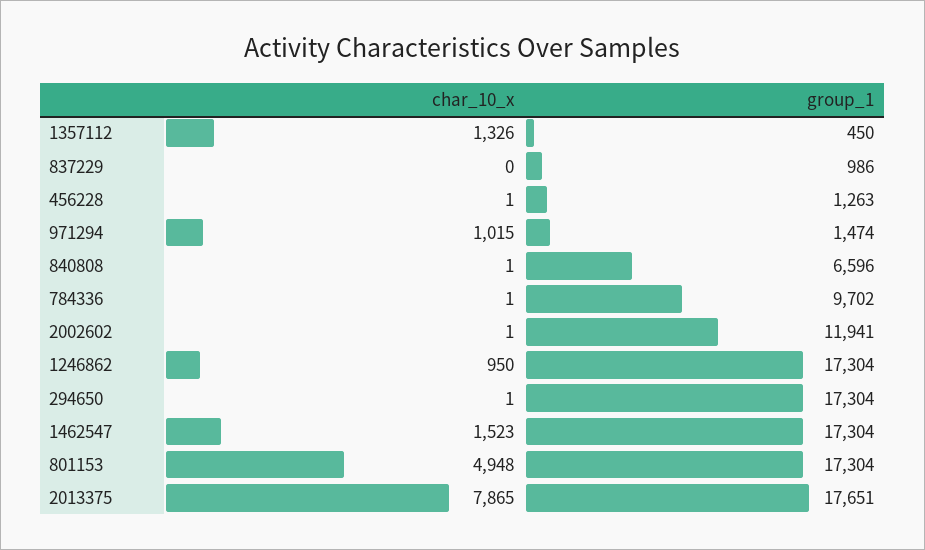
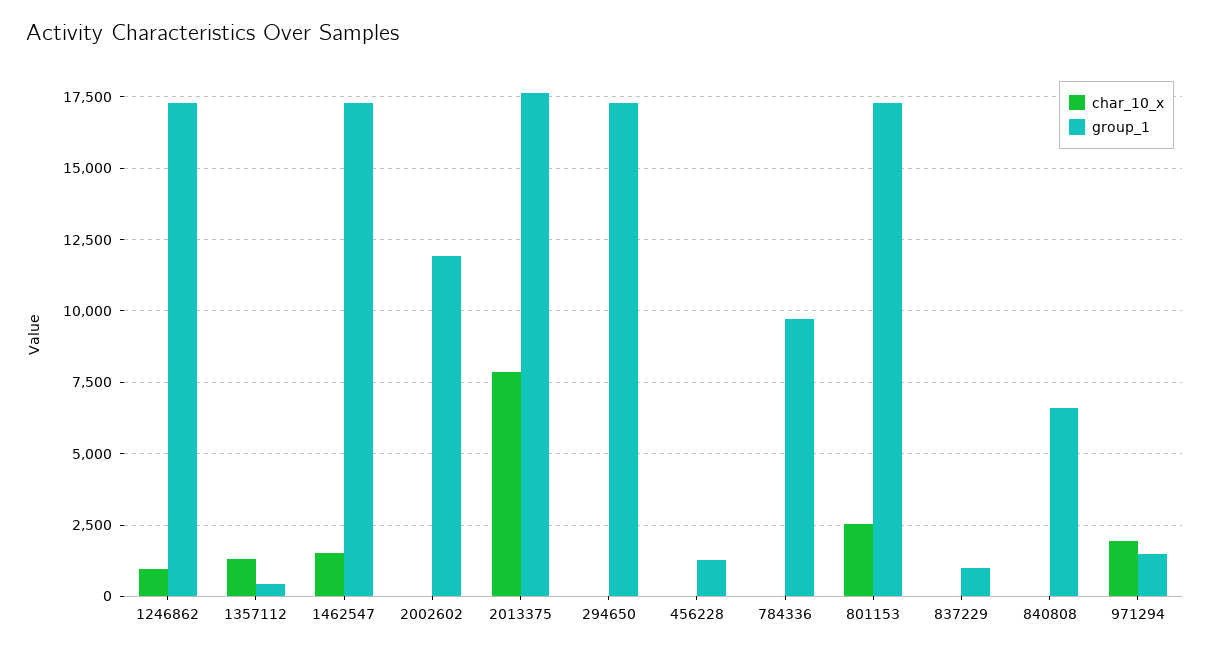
char_10_x, 971294: 1015 -> 2000
char_10_x, 801153: 4948 -> 2500

